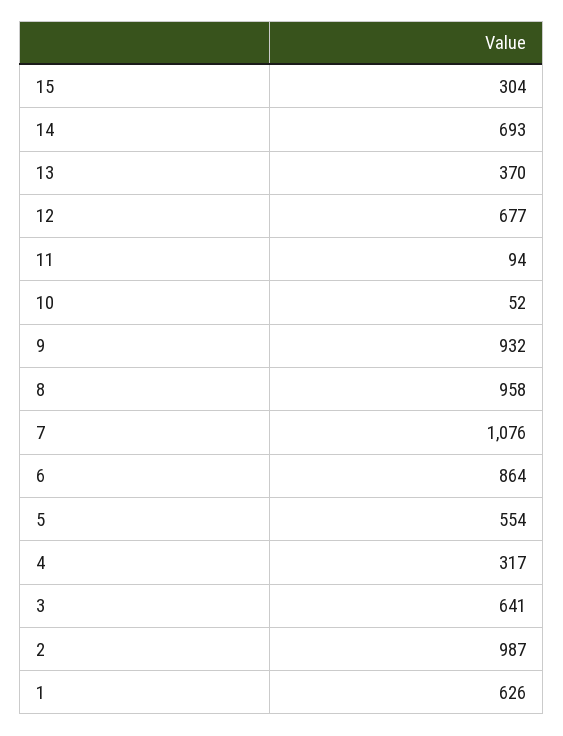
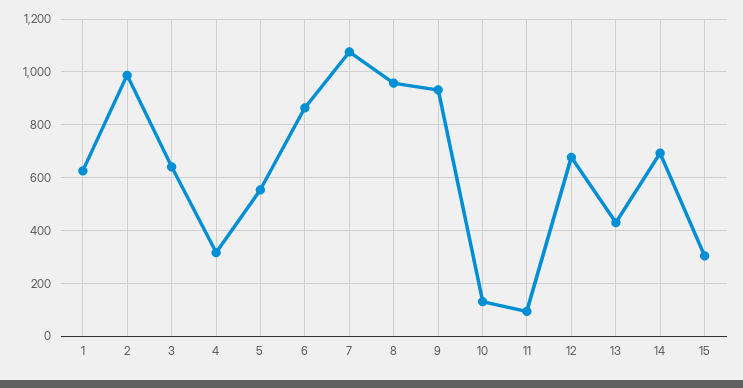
13: 370 -> 425
10: 52 -> 125

